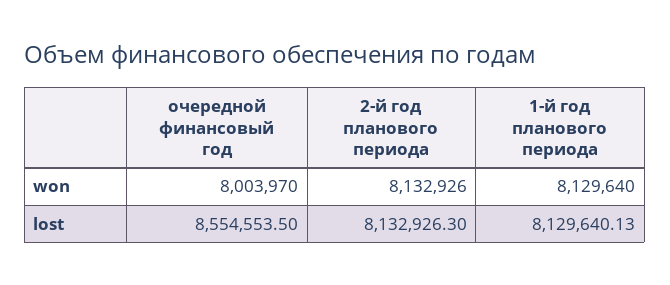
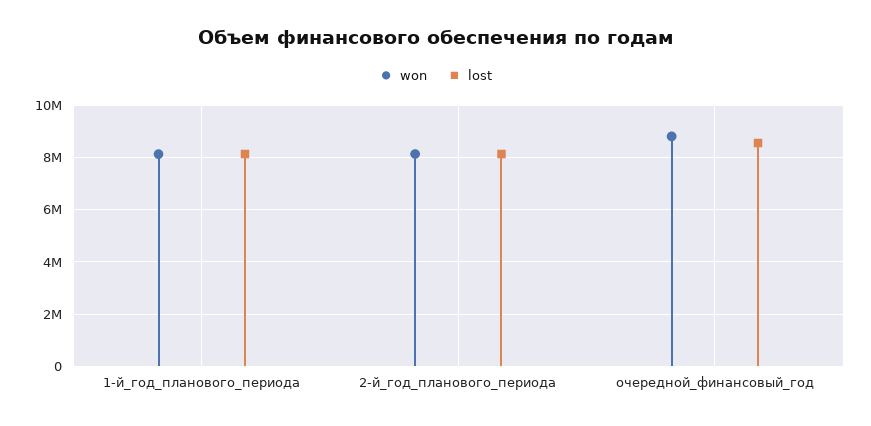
won, очередной финансовый год: 8003970 -> 8750000

